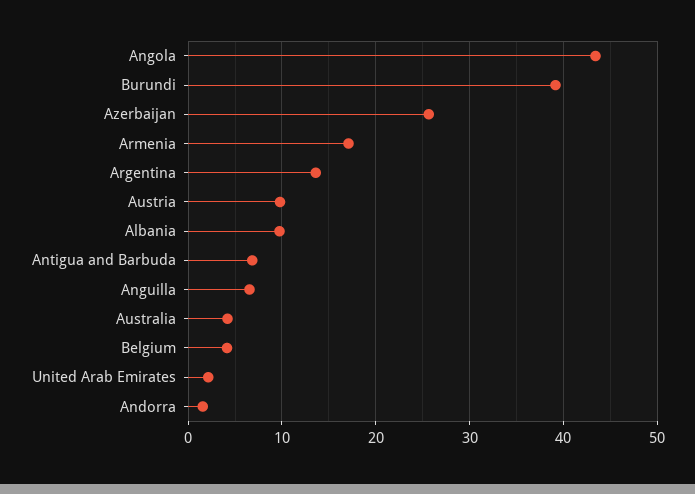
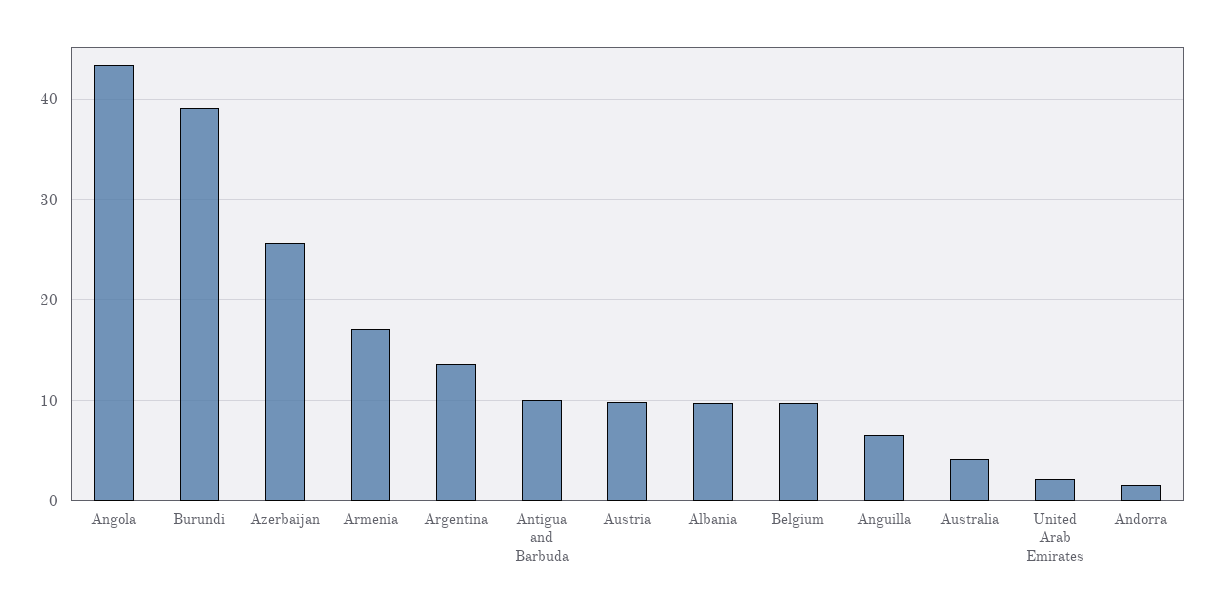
Antigua and Barbuda: 7 -> 10
Belgium: 4 -> 10

